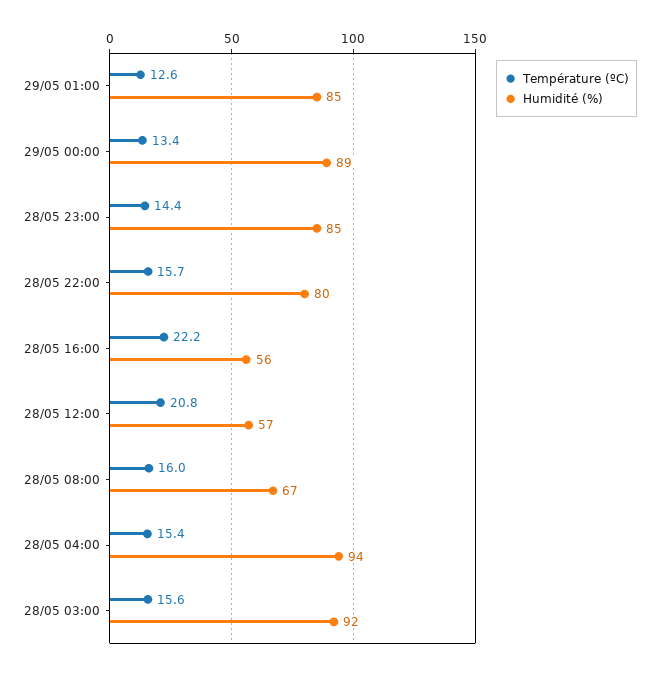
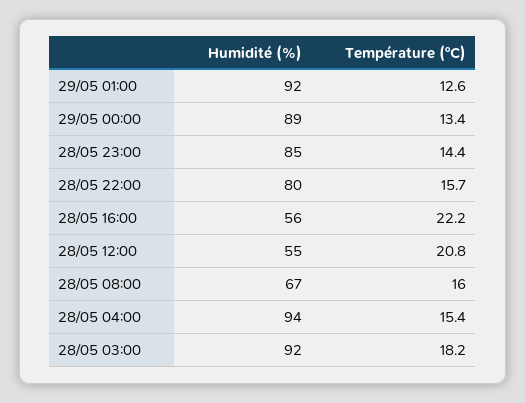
Humidité (%), 29/05 01:00: 85 -> 92
Humidité (%), 28/05 12:00: 57 -> 55
Température (ºC), 28/05 03:00: 15.6 -> 18.2

